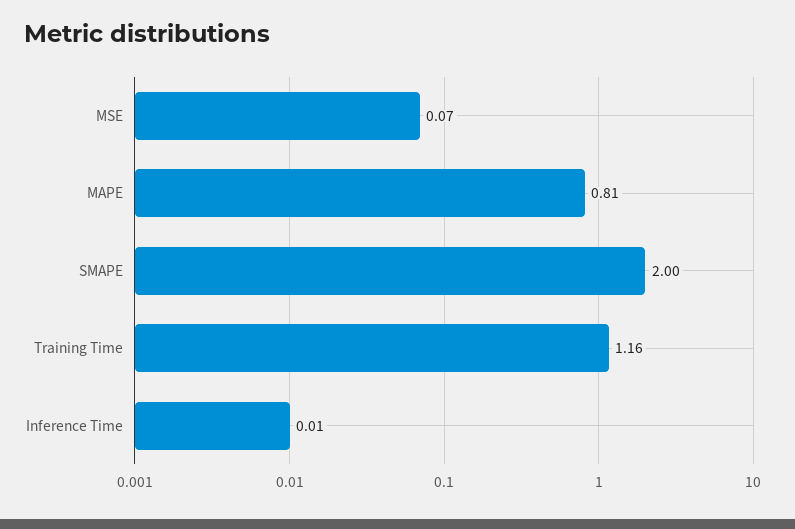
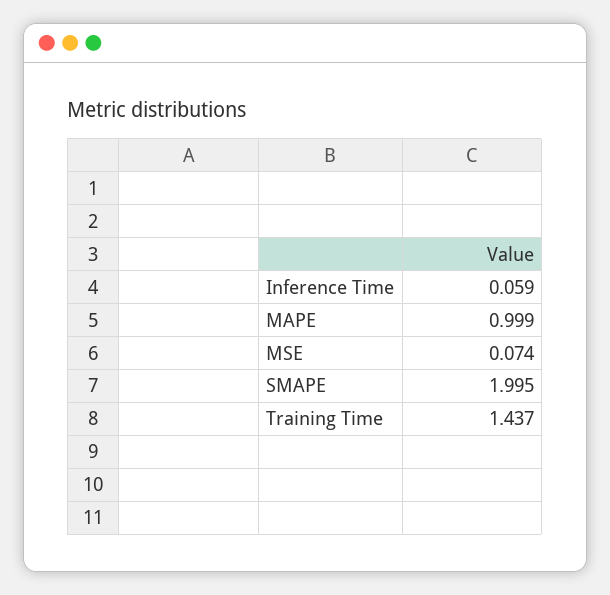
MAPE: 0.81 -> 0.999
Training Time: 1.16 -> 1.437
Inference Time: 0.01 -> 0.059

